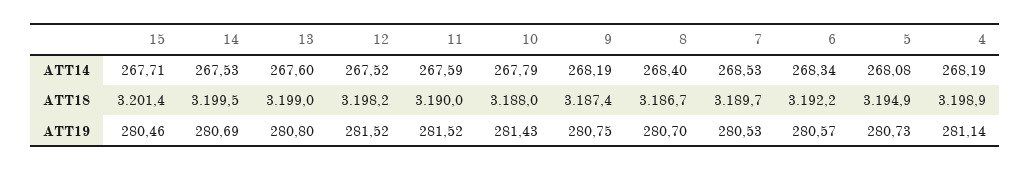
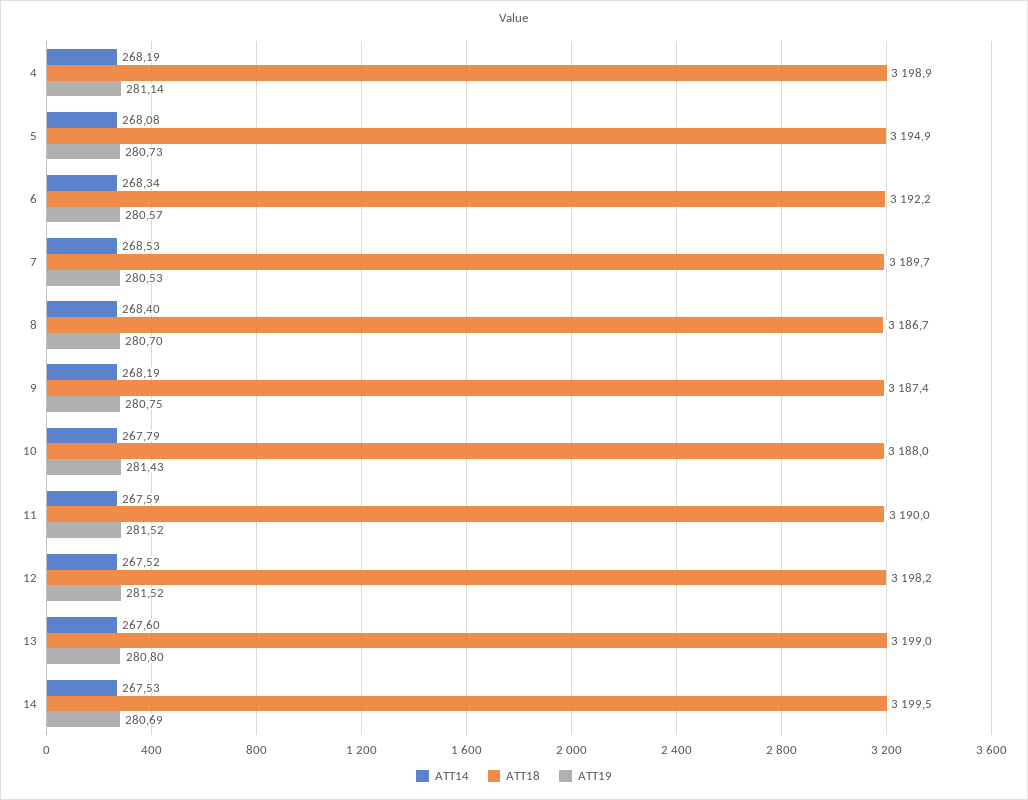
ATT14, 15: 267.71 -> none
ATT18, 15: 3201.4 -> none
ATT19, 15: 280.46 -> none

